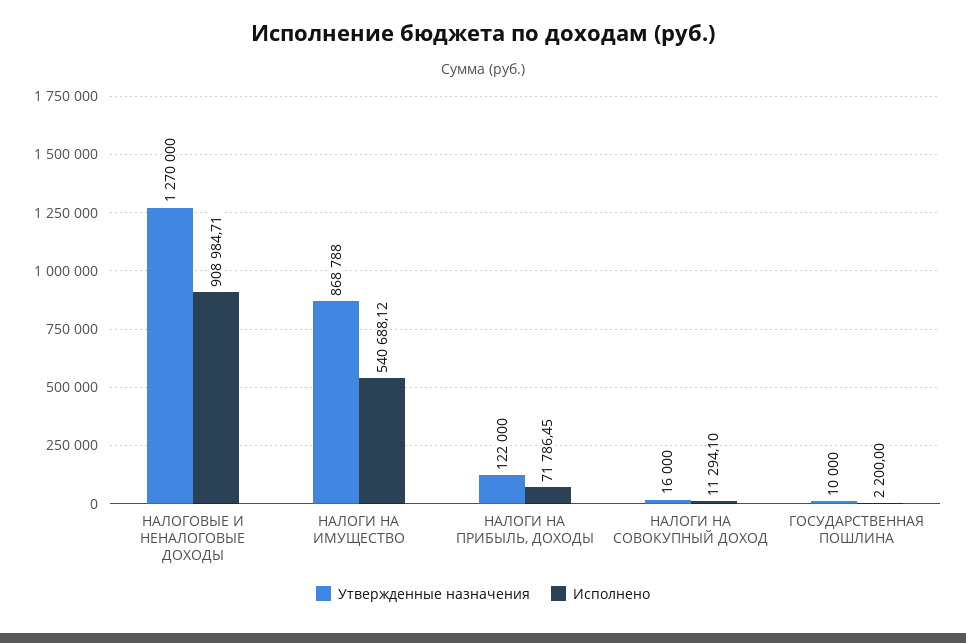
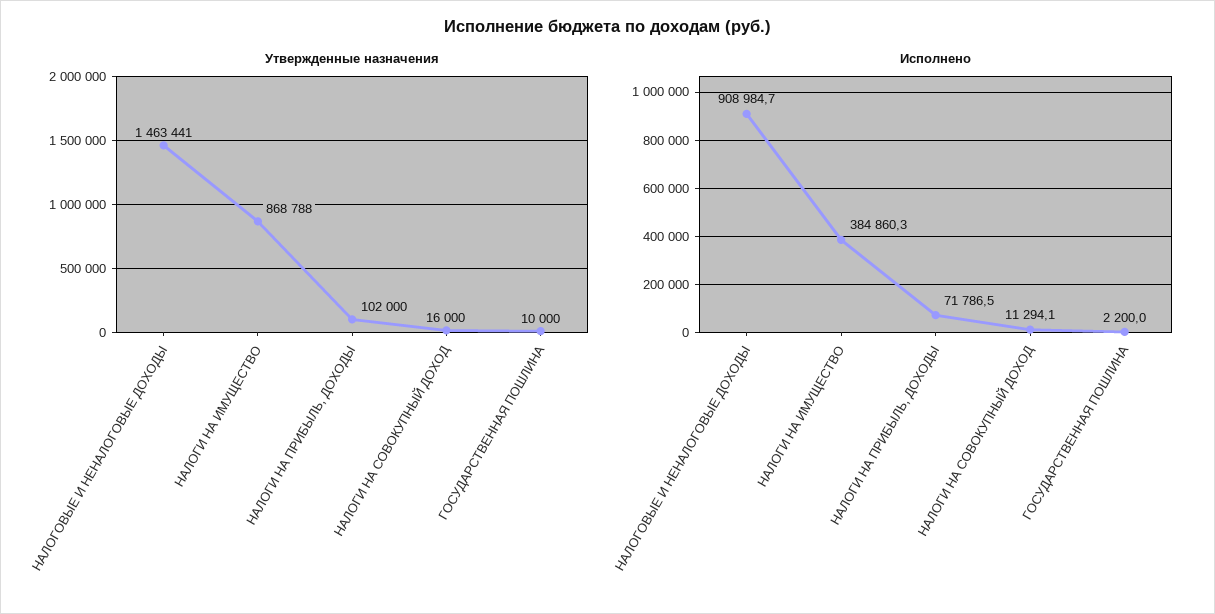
Утвержденные назначения, НАЛОГОВЫЕ И НЕНАЛОГОВЫЕ ДОХОДЫ: 1270000 -> 1463441
Исполнено, НАЛОГИ НА ИМУЩЕСТВО: 540688.12 -> 384860.3
Утвержденные назначения, НАЛОГИ НА ПРИБЫЛЬ, ДОХОДЫ: 122000 -> 102000

